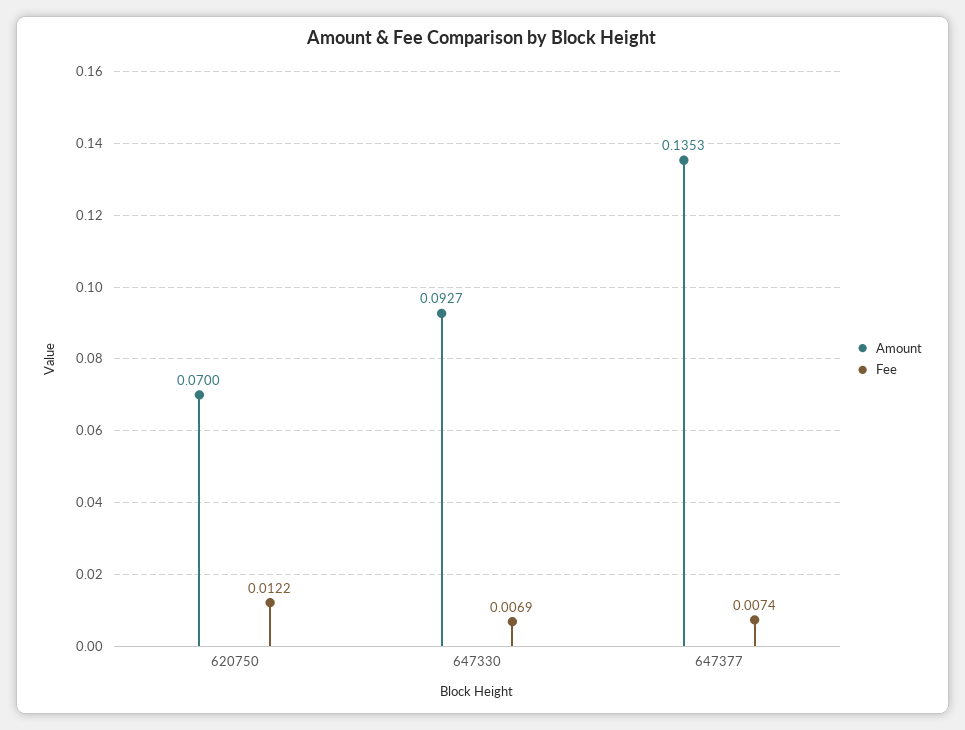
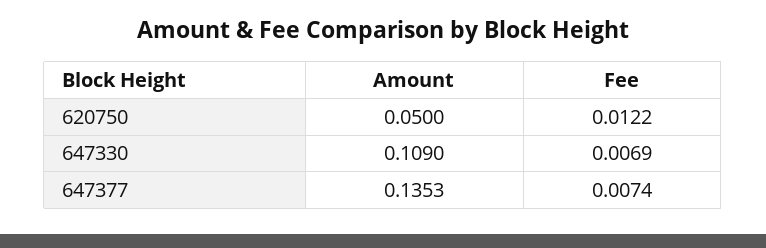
Amount, 620750: 0.07 -> 0.05
Amount, 647330: 0.0927 -> 0.109

